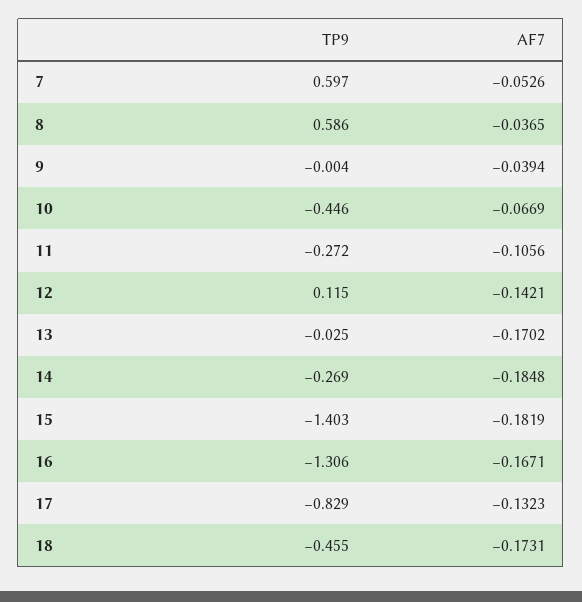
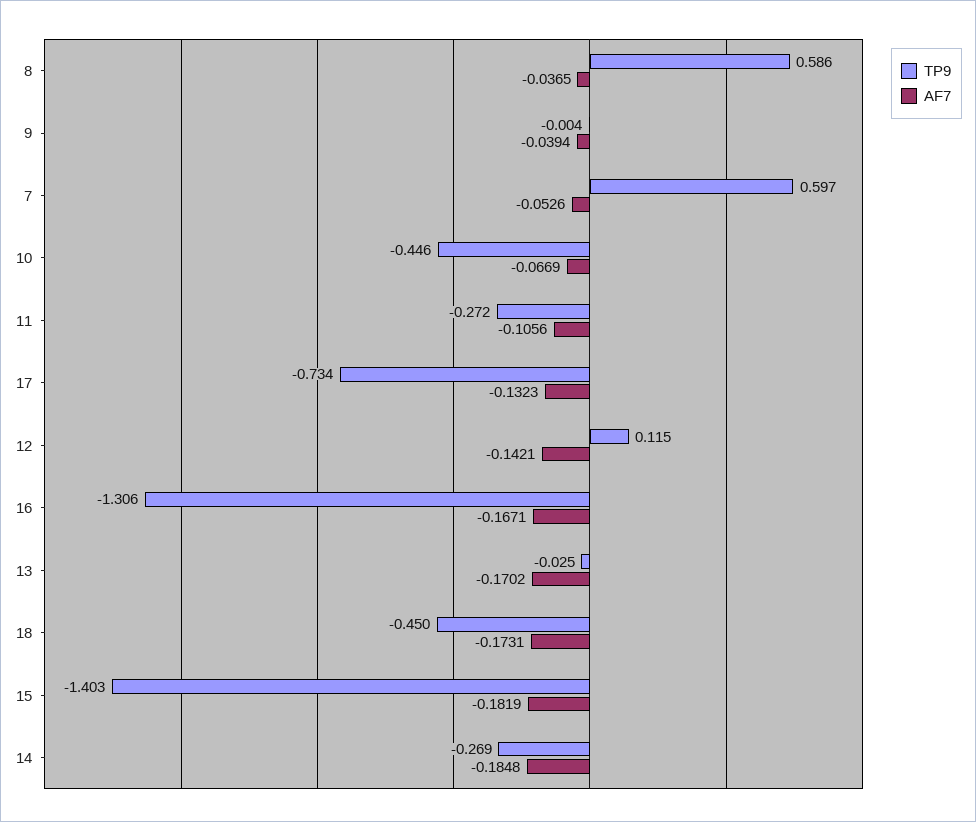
TP9, 17: -0.829 -> -0.734
TP9, 18: -0.455 -> -0.45

